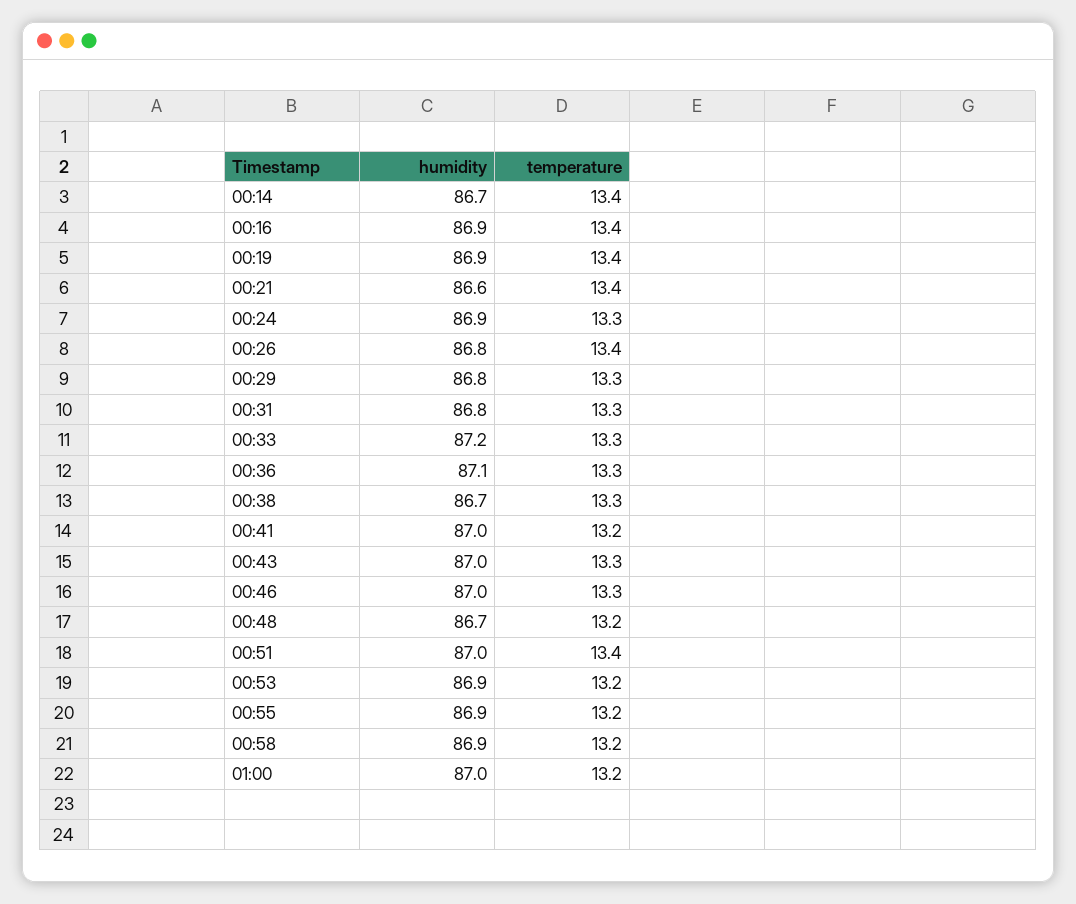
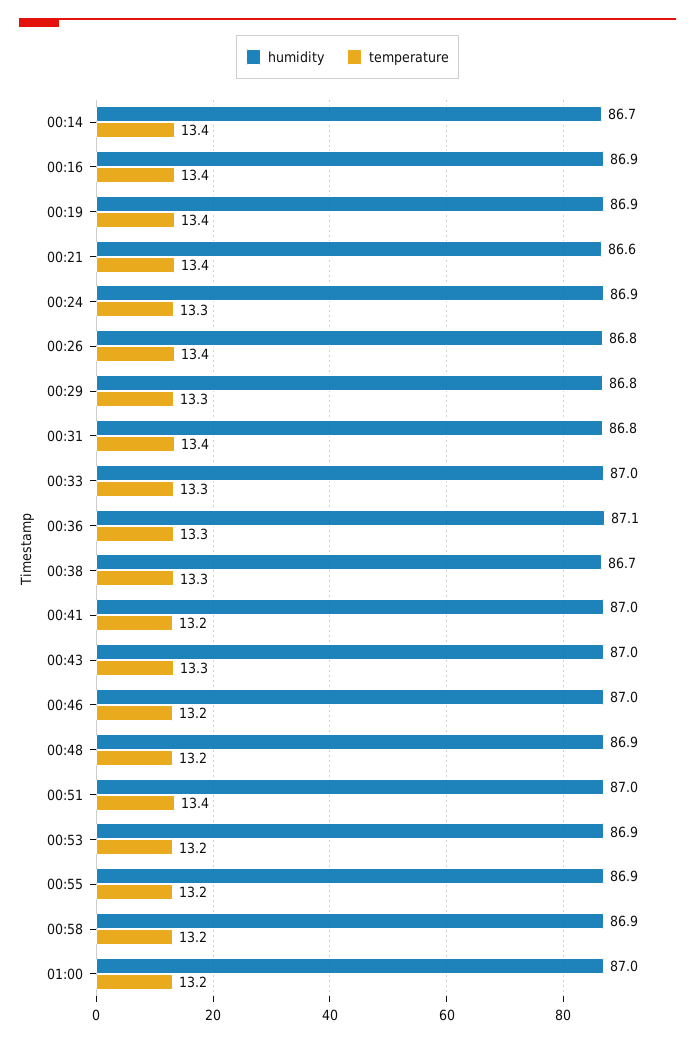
temperature, 00:31: 13.3 -> 13.4
humidity, 00:33: 87.2 -> 87
temperature, 00:46: 13.3 -> 13.2
humidity, 00:48: 86.7 -> 86.9

